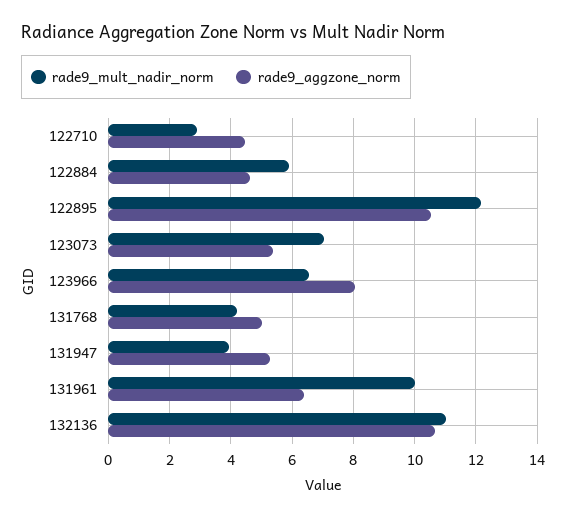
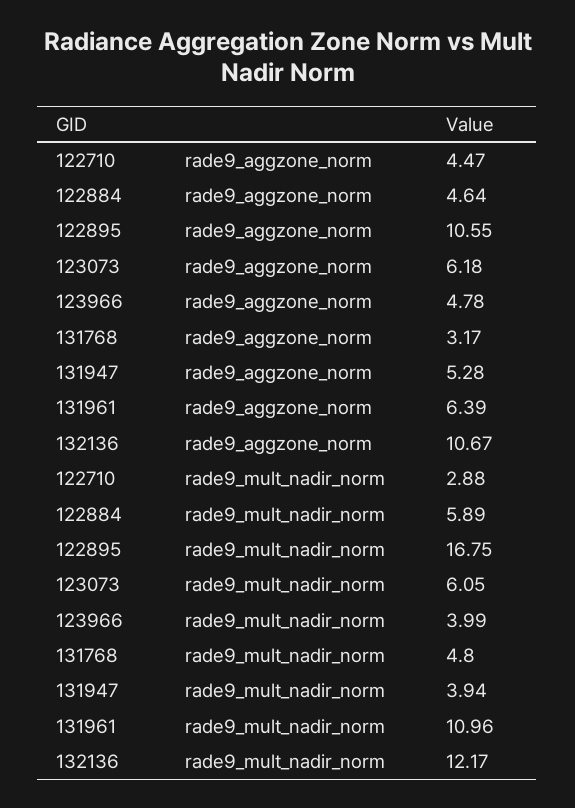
rade9_mult_nadir_norm, 122895: 12.2 -> 16.75
rade9_mult_nadir_norm, 123073: 7 -> 6.05
rade9_aggzone_norm, 123073: 5.4 -> 6.18
rade9_mult_nadir_norm, 123966: 6.6 -> 3.99
rade9_aggzone_norm, 123966: 8 -> 4.78
rade9_mult_nadir_norm, 131768: 4.2 -> 4.8
rade9_aggzone_norm, 131768: 5 -> 3.17
rade9_mult_nadir_norm, 131961: 10 -> 10.96
rade9_mult_nadir_norm, 132136: 11 -> 12.17

